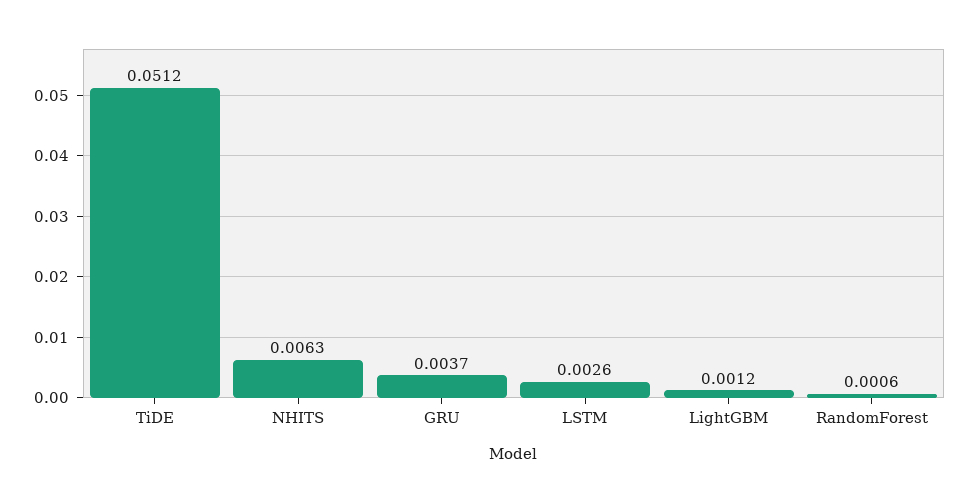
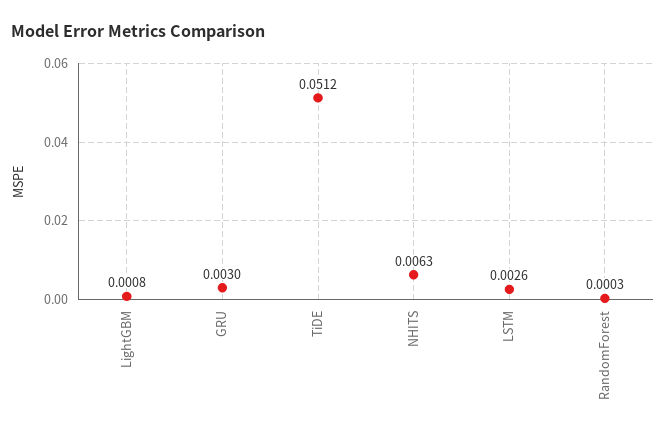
GRU: 0.0037 -> 0.003
LightGBM: 0.0012 -> 0.0008
RandomForest: 0.0006 -> 0.0003

